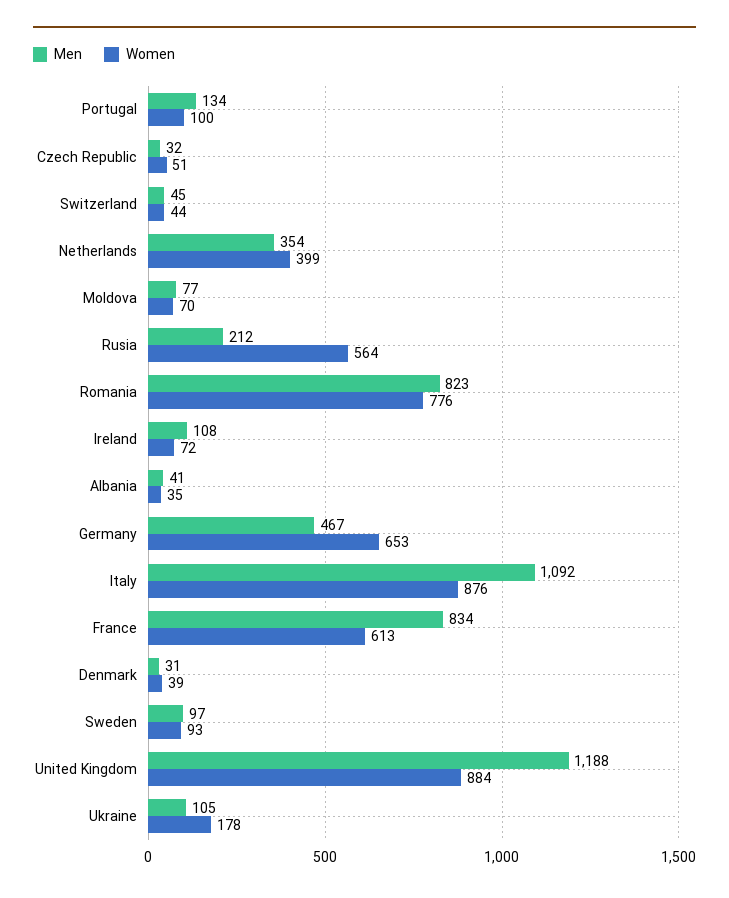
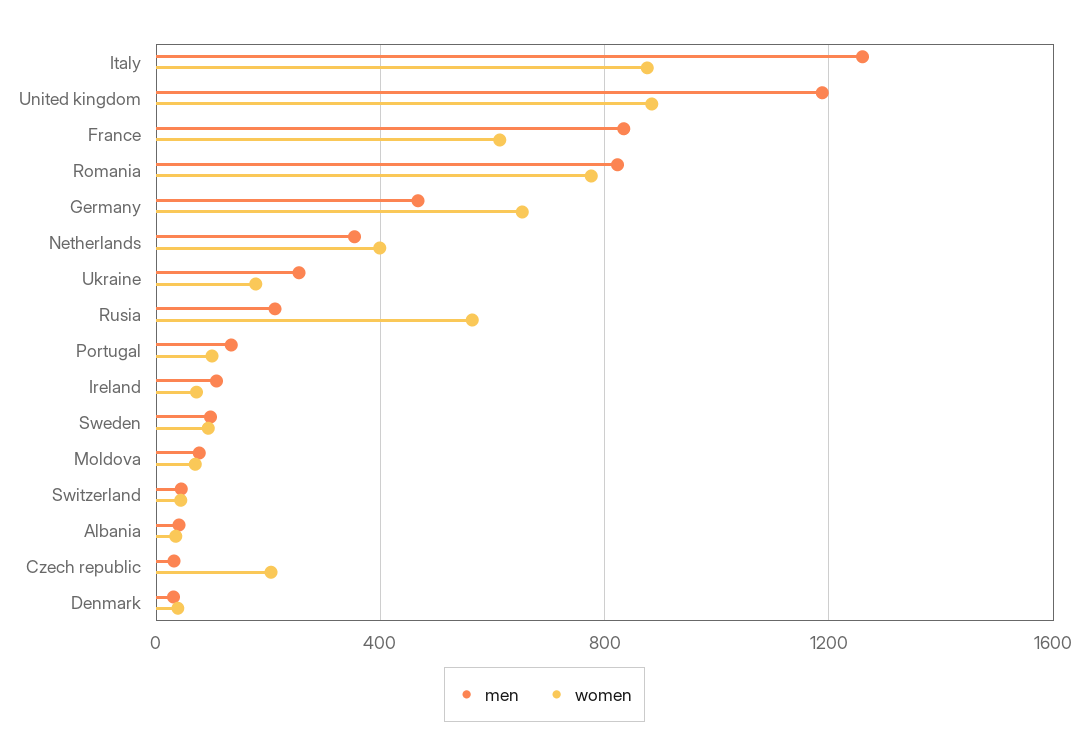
Women, Czech Republic: 51 -> 200
Men, Italy: 1092 -> 1250
Men, Ukraine: 105 -> 250

